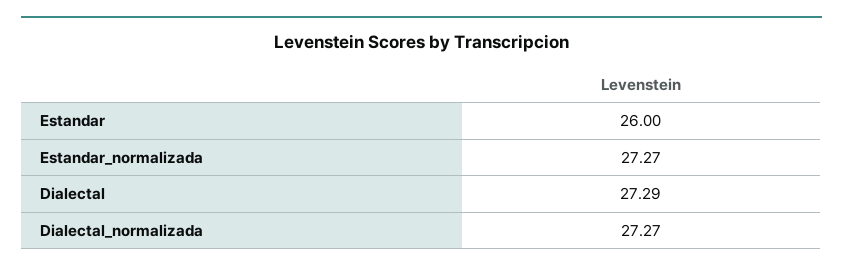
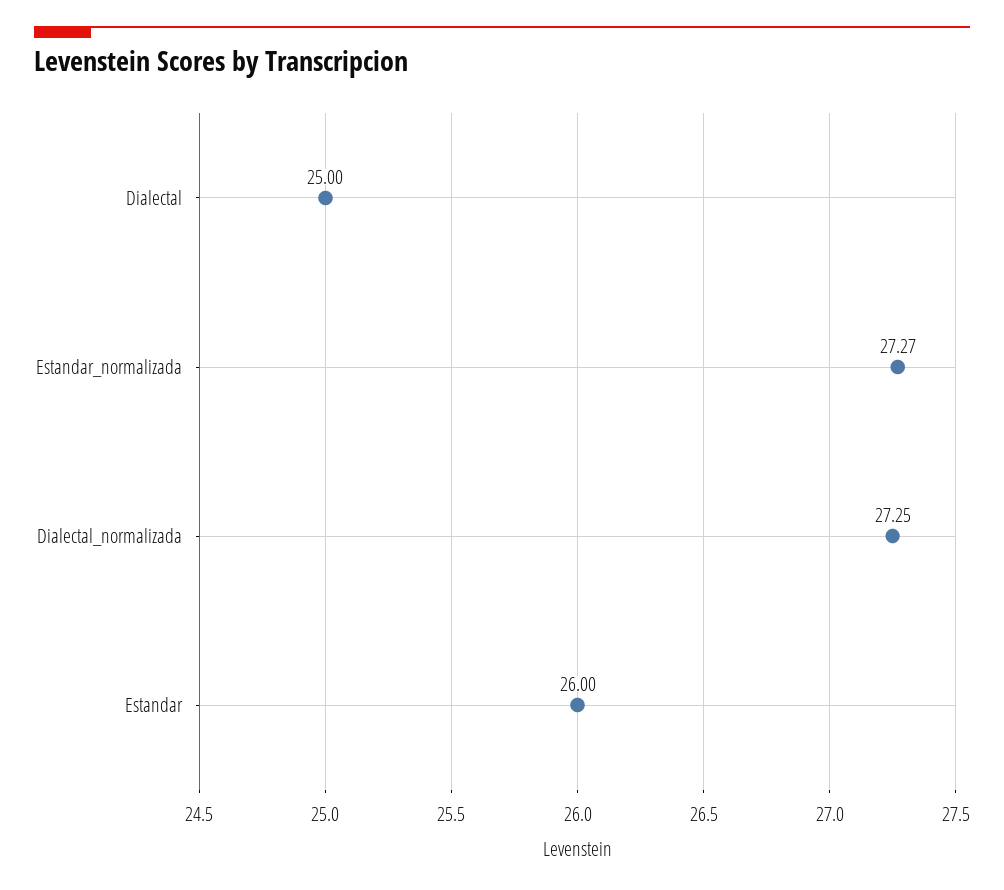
Dialectal: 27.29 -> 25
Dialectal_normalizada: 27.27 -> 27.25

